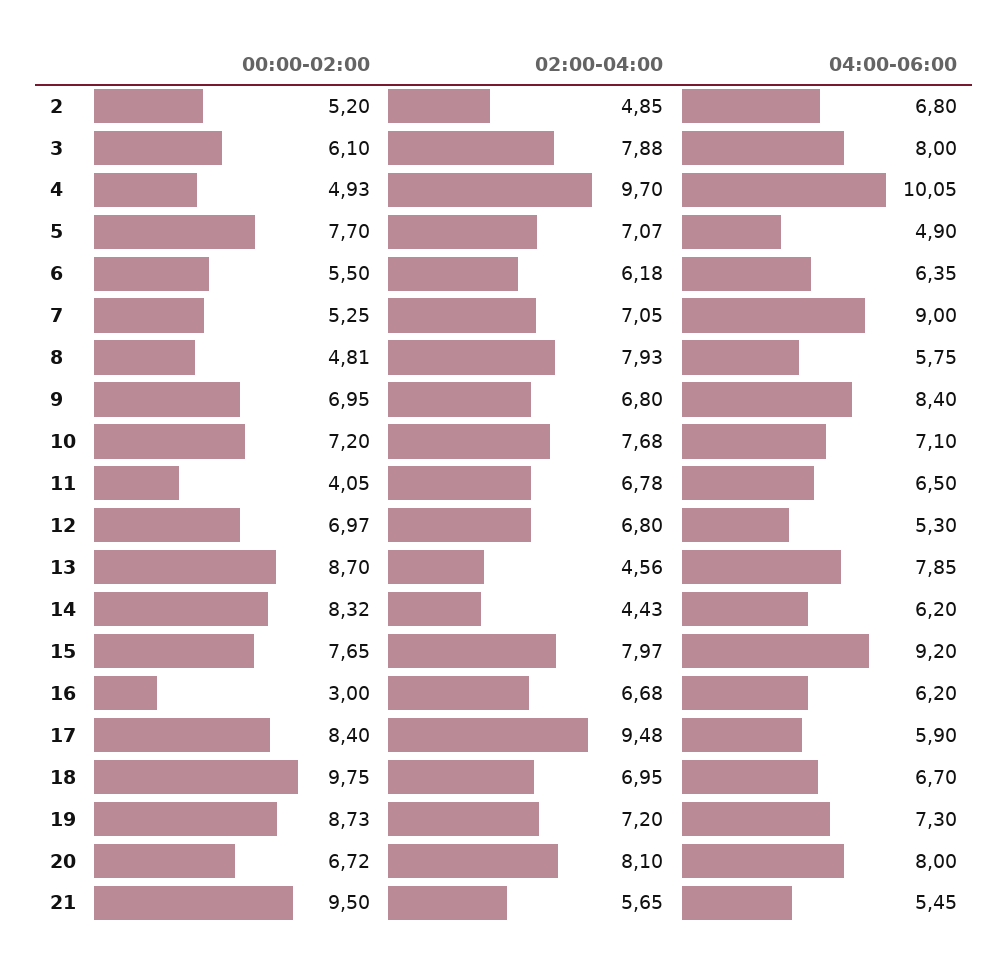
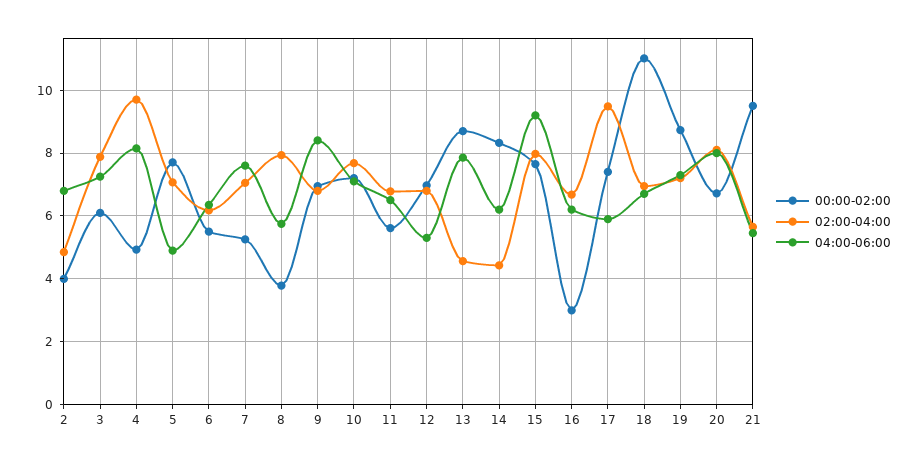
00:00-02:00, 2: 5.2 -> 4
04:00-06:00, 3: 8 -> 7.2
04:00-06:00, 4: 10.05 -> 8.2
04:00-06:00, 7: 9 -> 7.6
00:00-02:00, 8: 4.81 -> 3.8
00:00-02:00, 11: 4.05 -> 5.6
00:00-02:00, 17: 8.4 -> 7.4
00:00-02:00, 18: 9.75 -> 11

